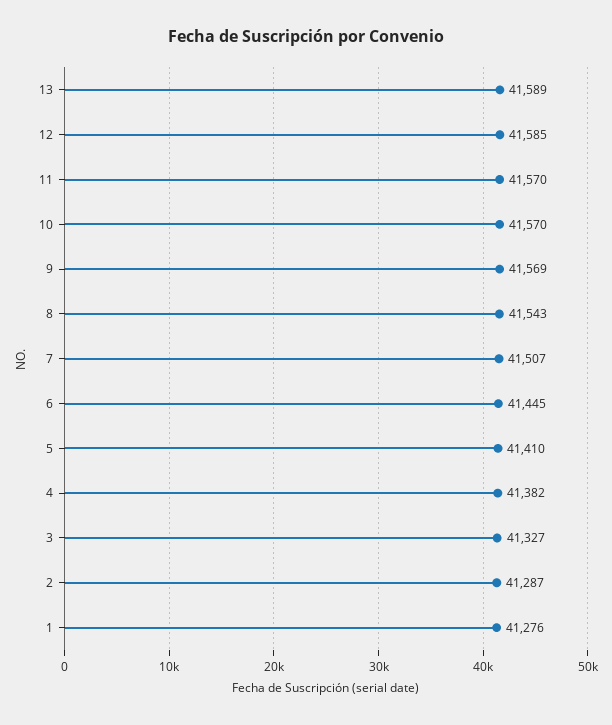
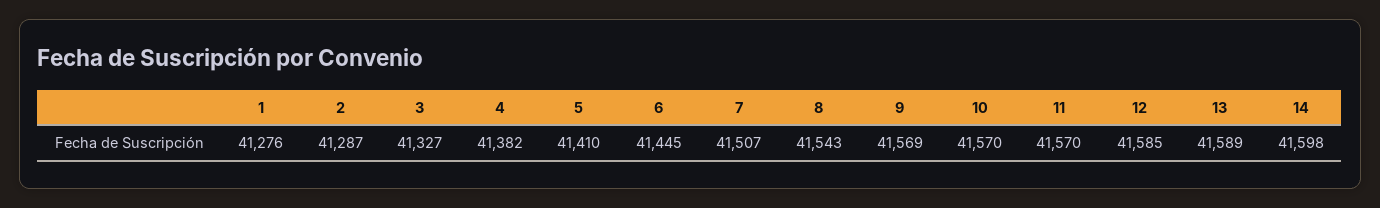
14: none -> 41598

